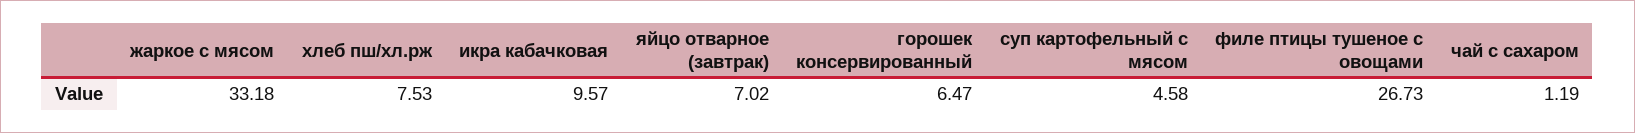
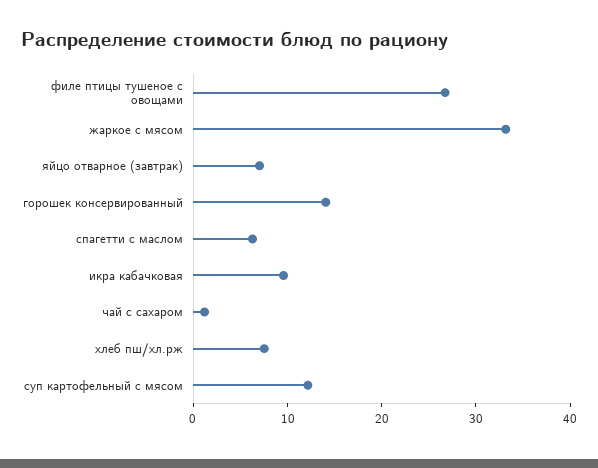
горошек консервированный: 6.47 -> 14
суп картофельный с мясом: 4.58 -> 12
спагетти с маслом: none -> 6

